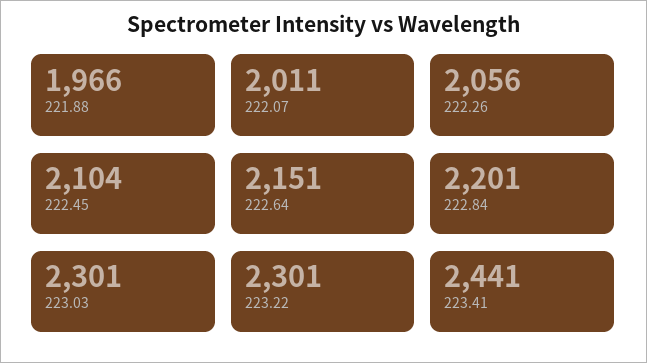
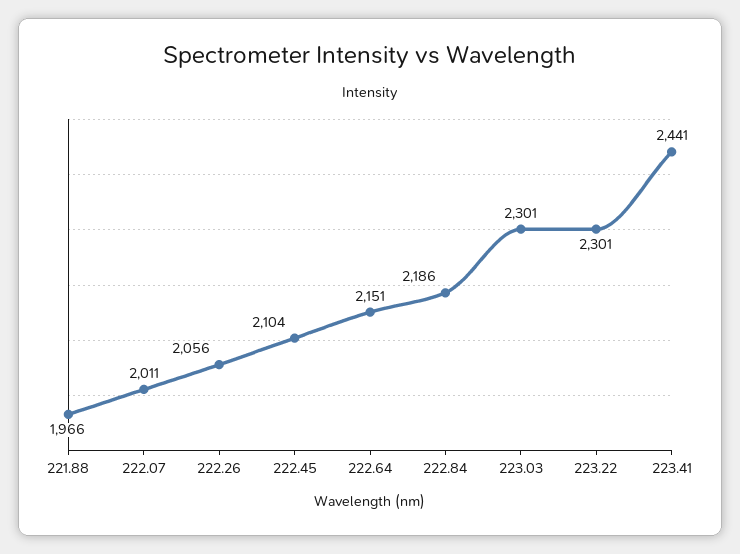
222.84: 2201 -> 2186

